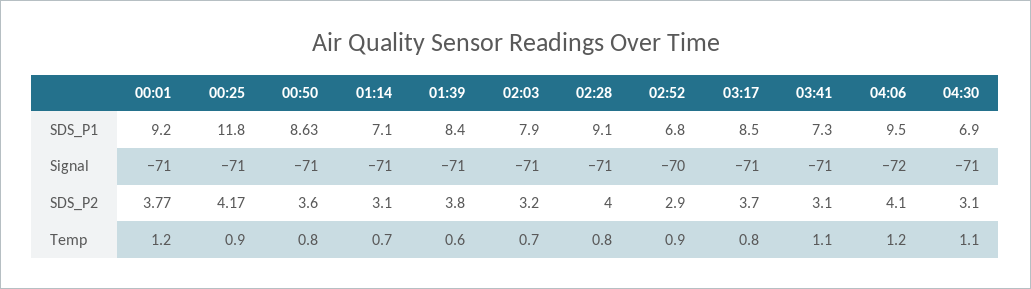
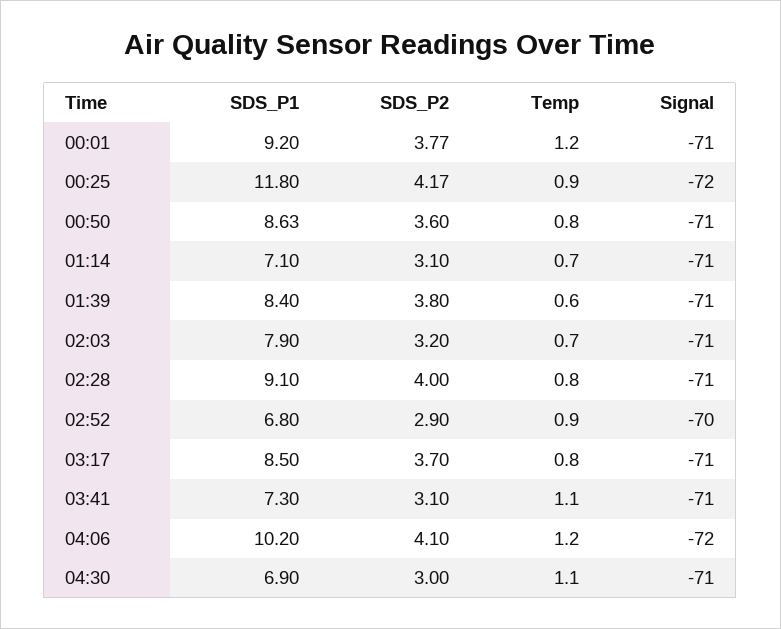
04:06, SDS_P1: 9.5 -> 10.2
00:25, Signal: -71 -> -72
04:30, SDS_P2: 3.1 -> 3

